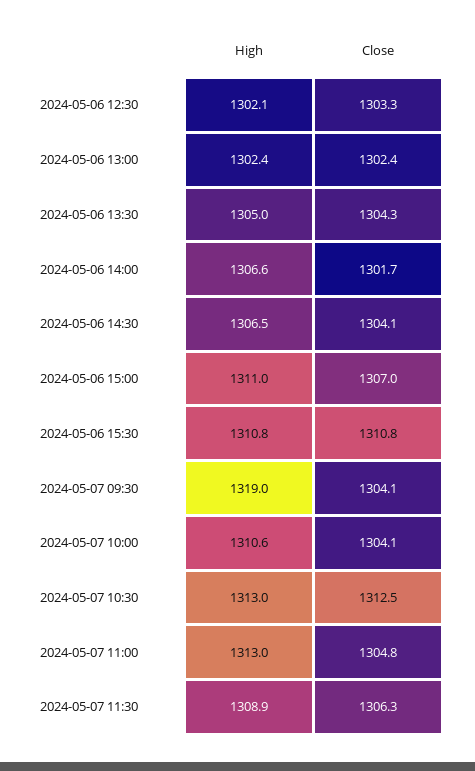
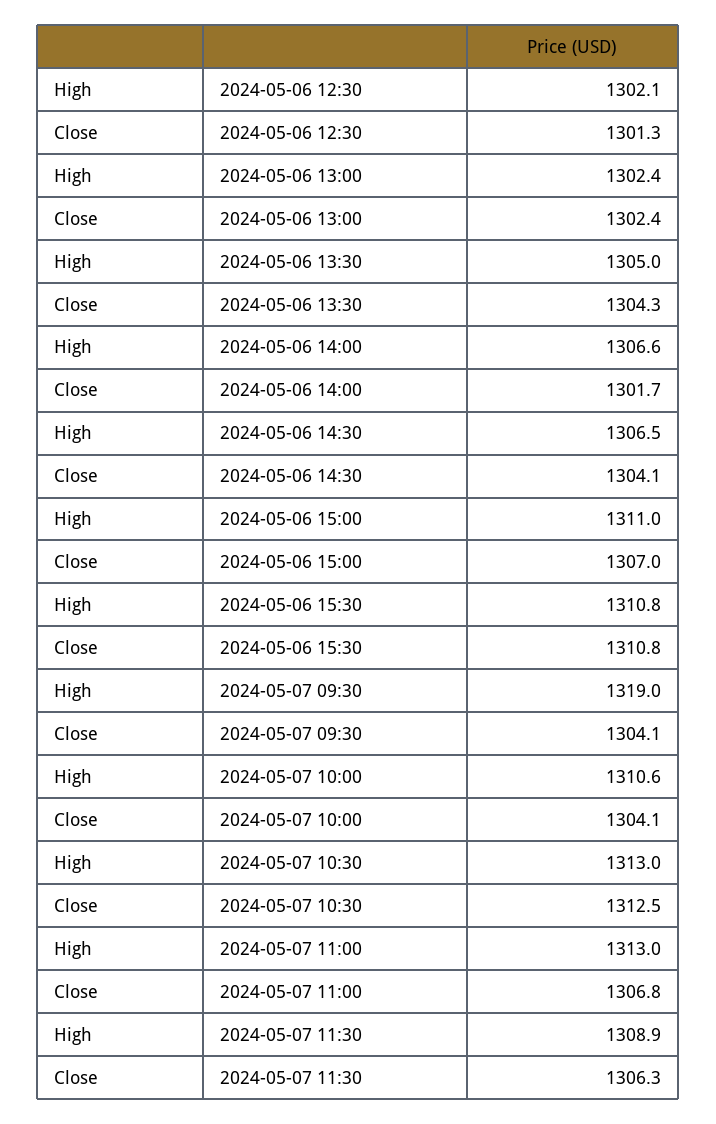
Close, 2024-05-06 12:30: 1303.3 -> 1301.3
Close, 2024-05-07 11:00: 1304.8 -> 1306.8

